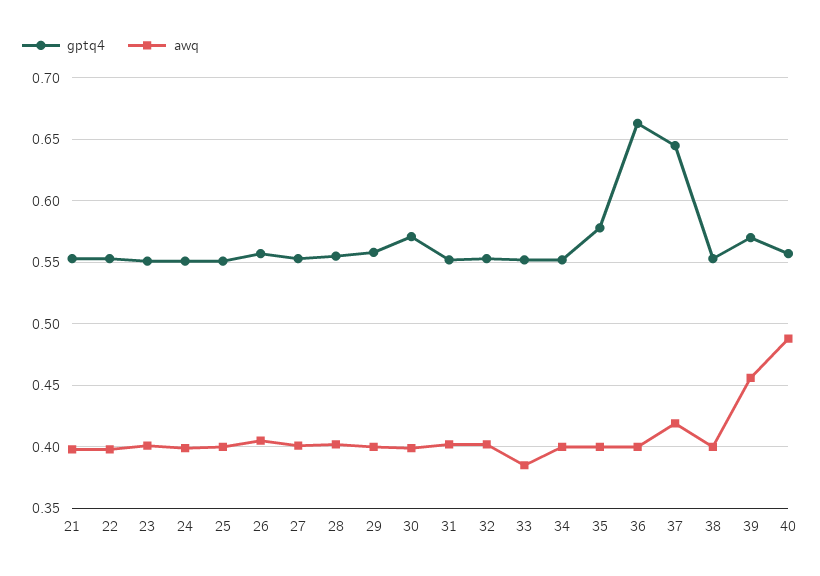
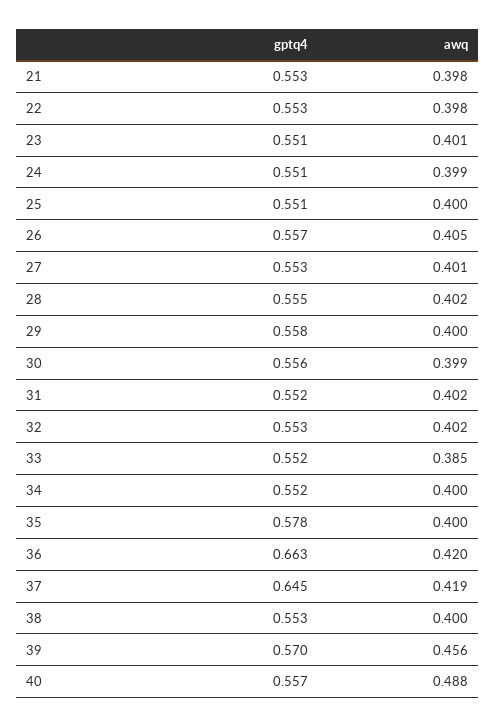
gptq4, 30: 0.57 -> 0.556
awq, 36: 0.4 -> 0.42

